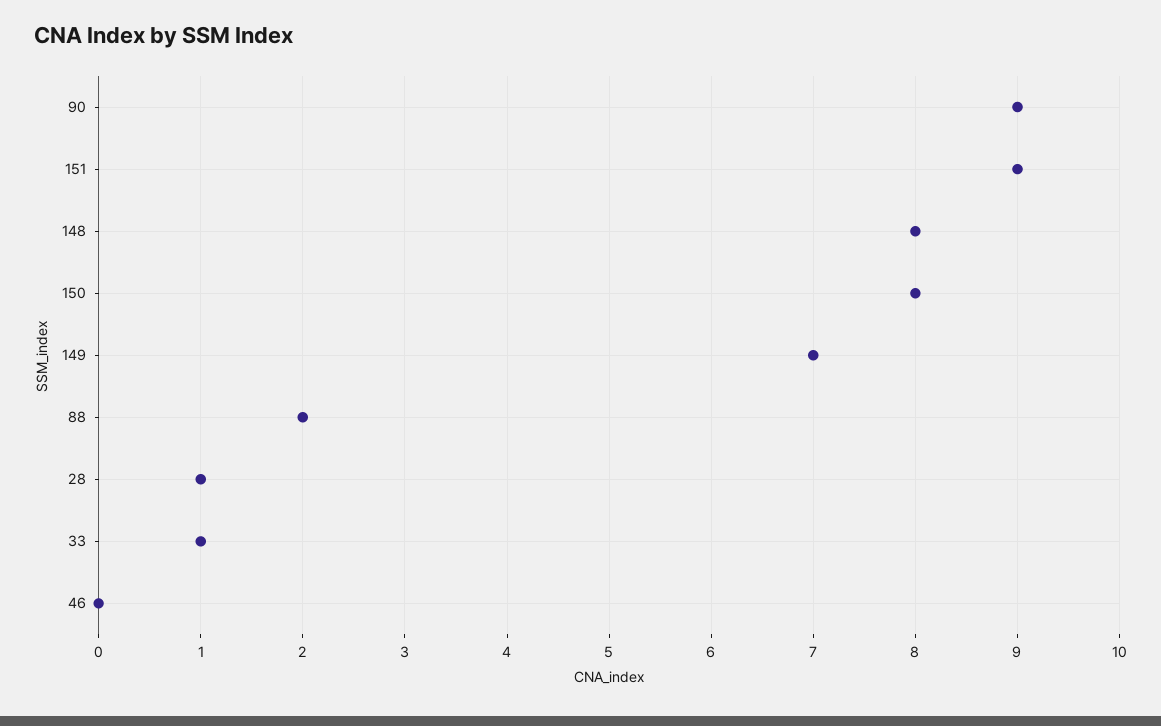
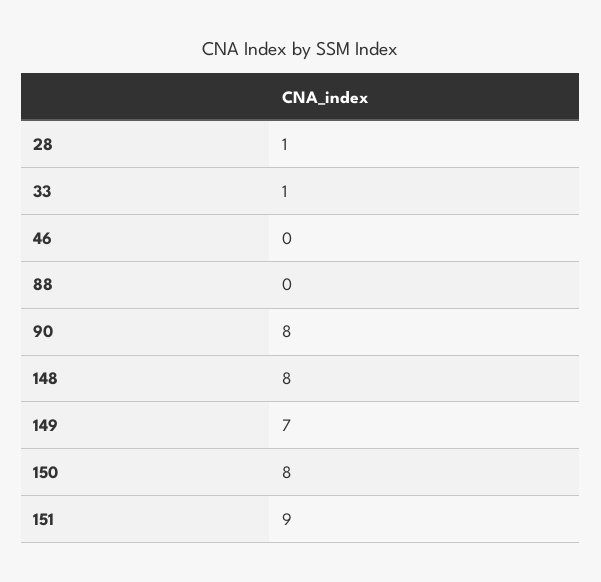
90: 9 -> 8
88: 2 -> 0

